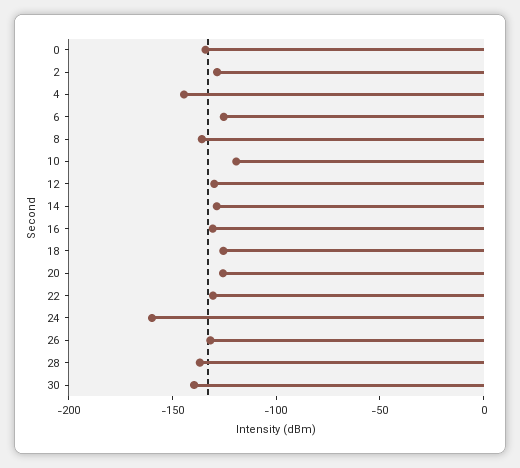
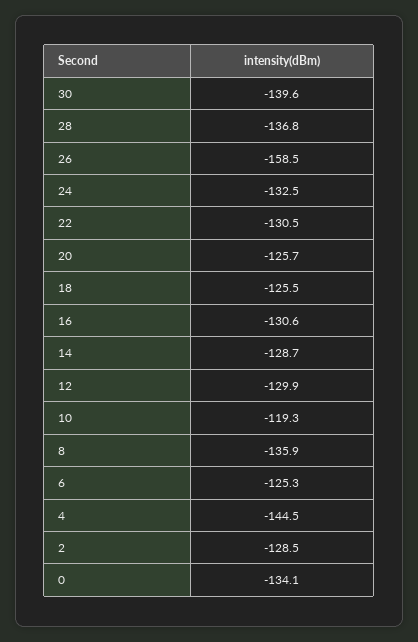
24: -160 -> -132.5
26: -130 -> -158.5

